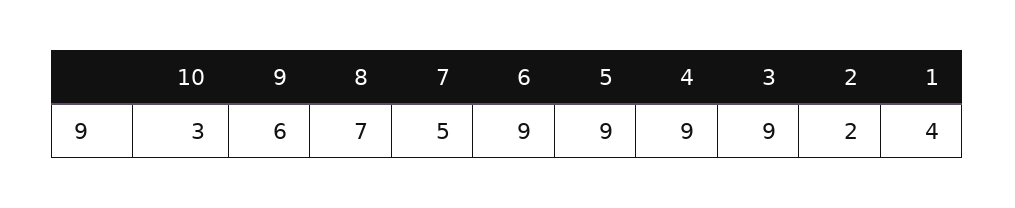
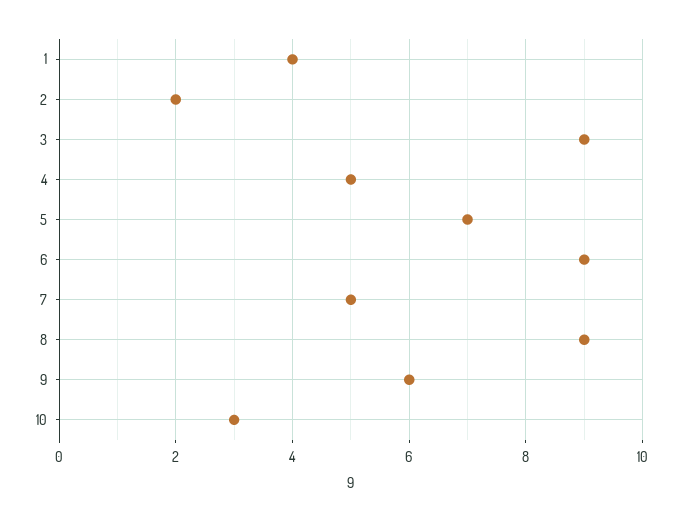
8: 7 -> 9
5: 9 -> 7
4: 9 -> 5

